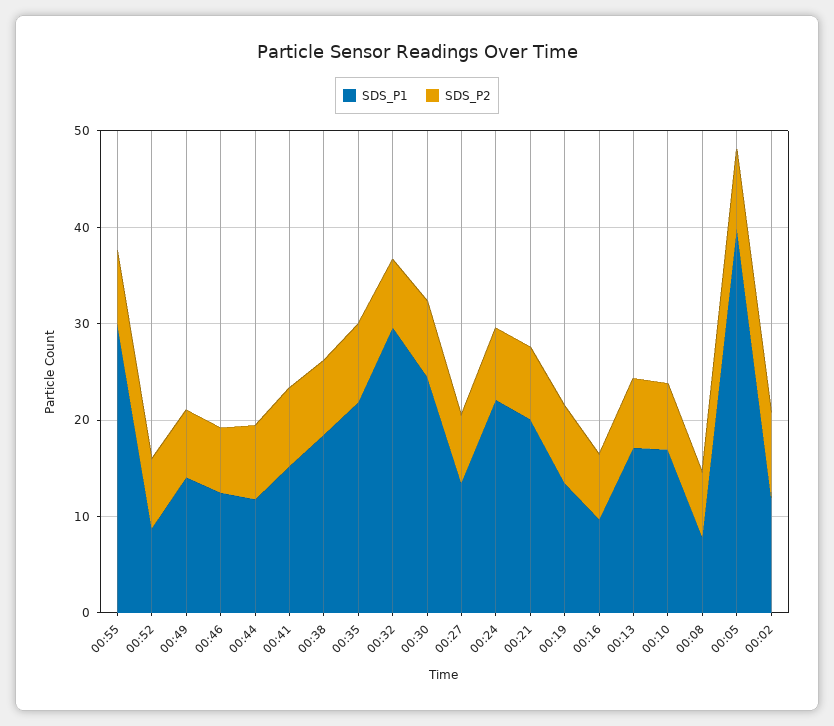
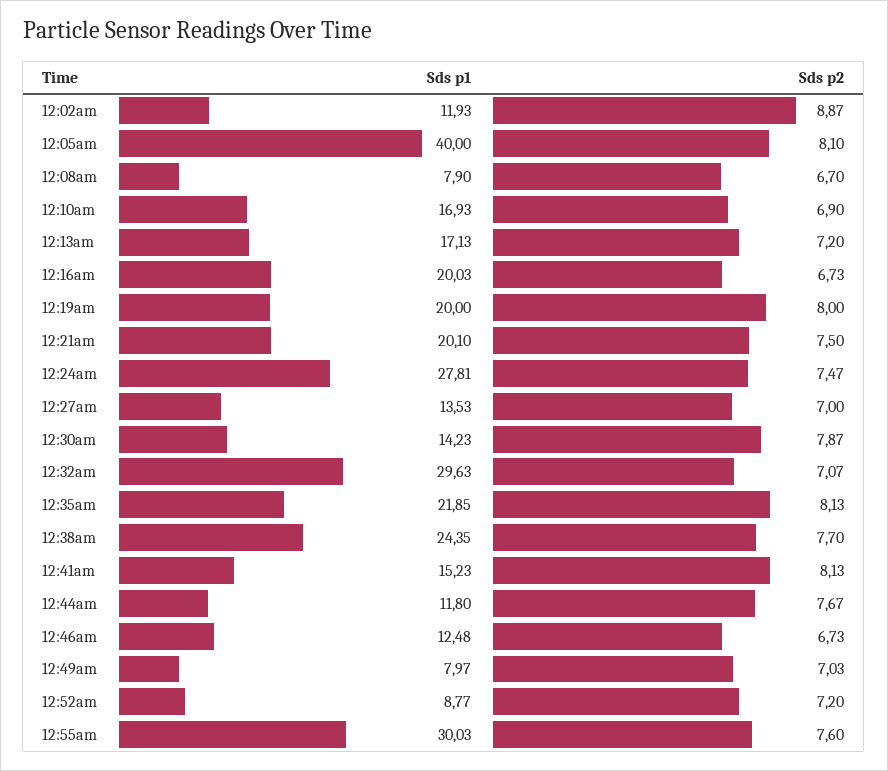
SDS_P1, 00:49: 14 -> 7.97
SDS_P1, 00:38: 18 -> 24.35
SDS_P1, 00:30: 24 -> 14.23
SDS_P1, 00:24: 22 -> 27.81
SDS_P1, 00:19: 14 -> 20
SDS_P1, 00:16: 10 -> 20.03

